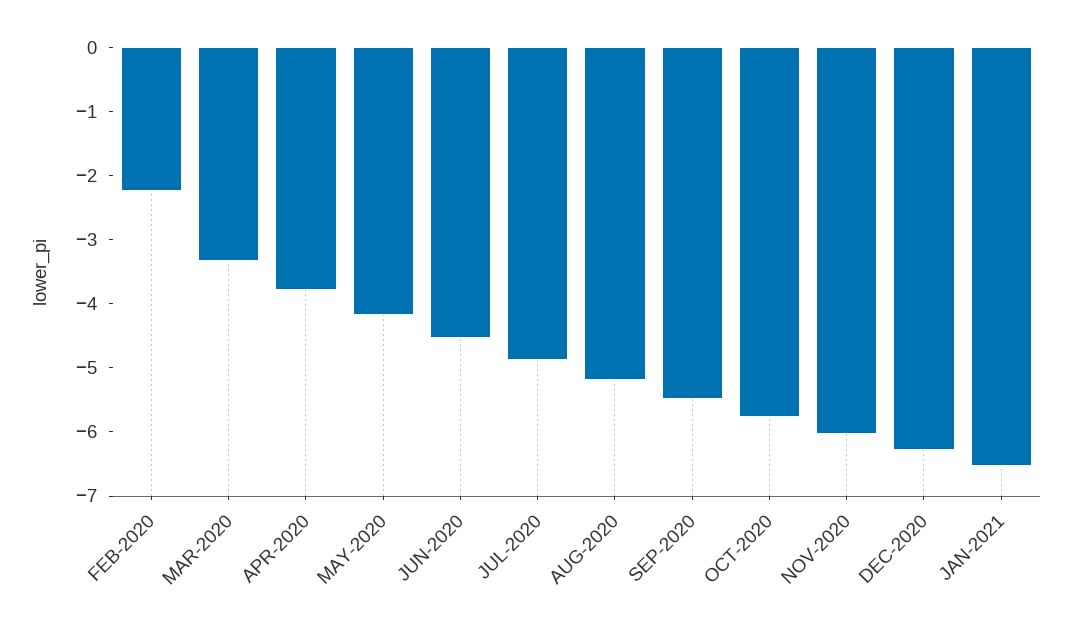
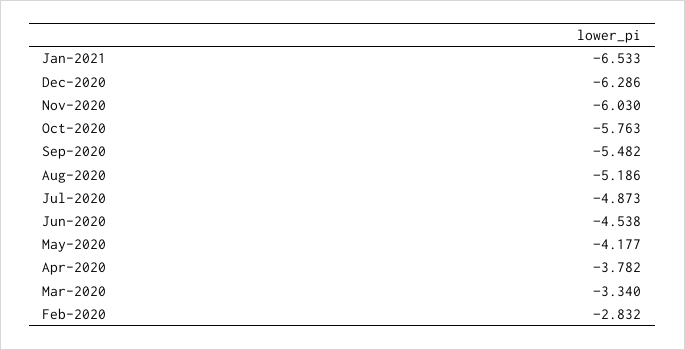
FEB-2020: -2.2 -> -2.832

